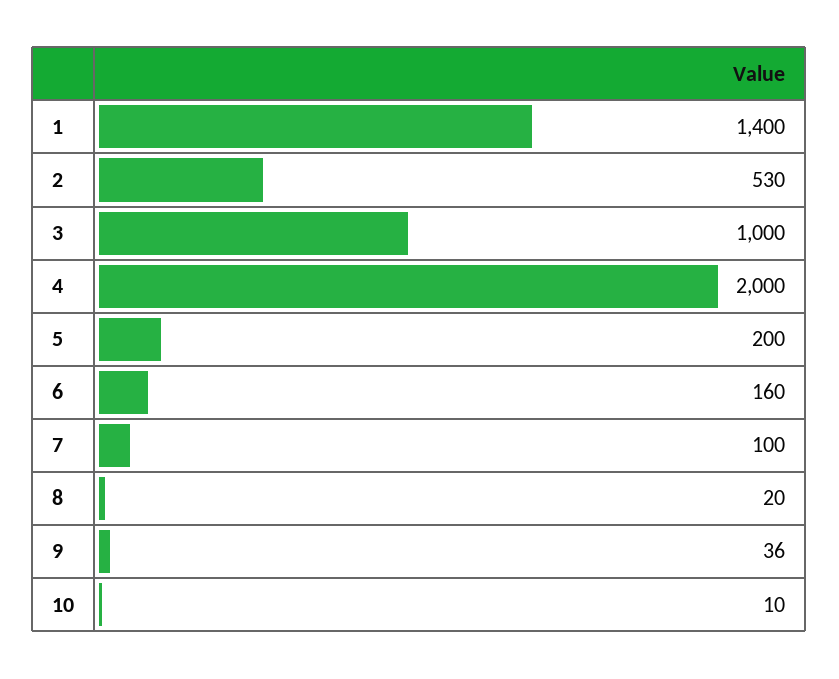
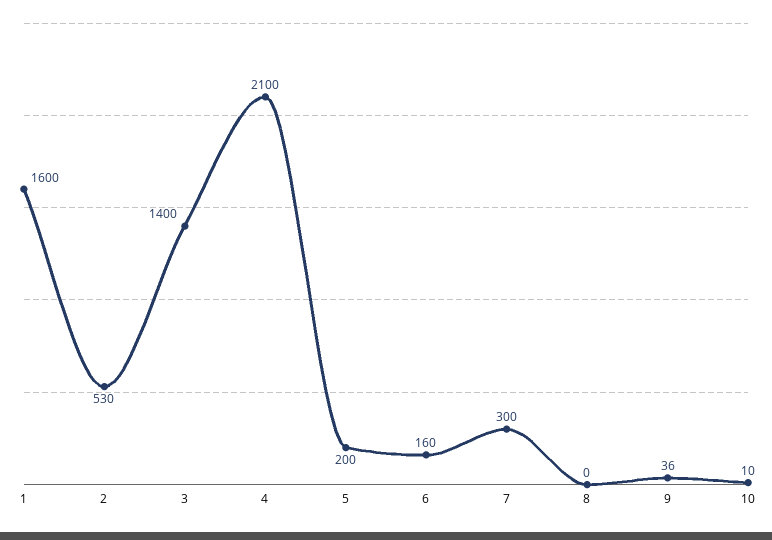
1: 1400 -> 1600
3: 1000 -> 1400
4: 2000 -> 2100
7: 100 -> 300
8: 20 -> 0

